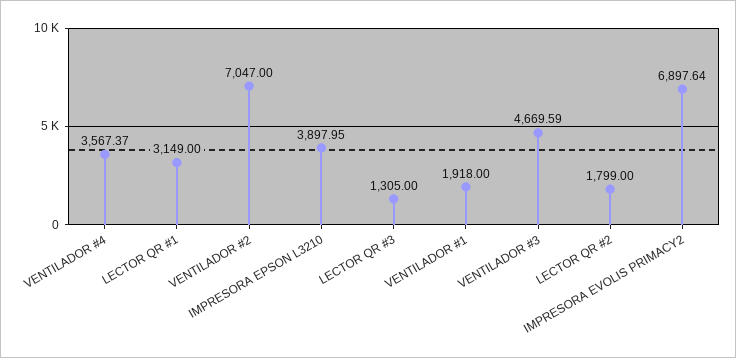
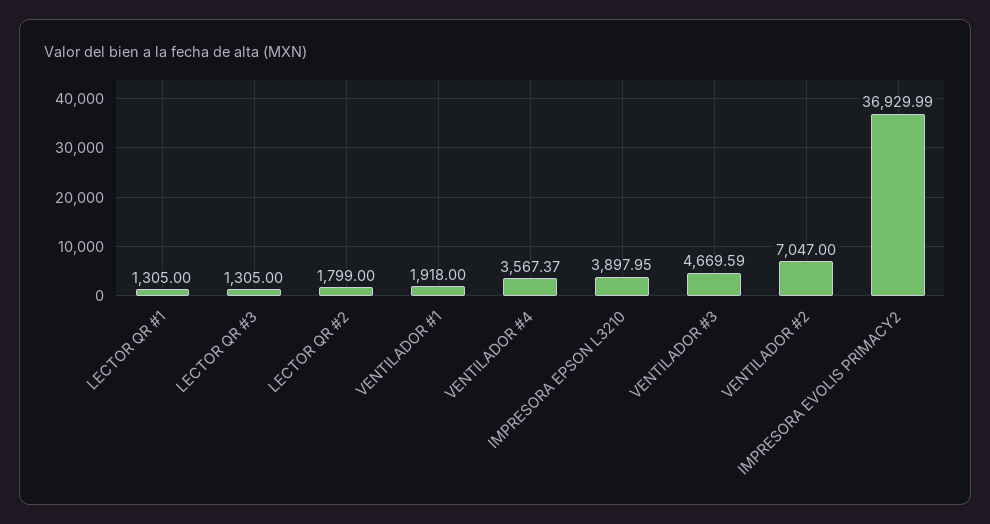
LECTOR QR #1: 3149 -> 1305
IMPRESORA EVOLIS PRIMACY2: 6897.64 -> 36929.99

